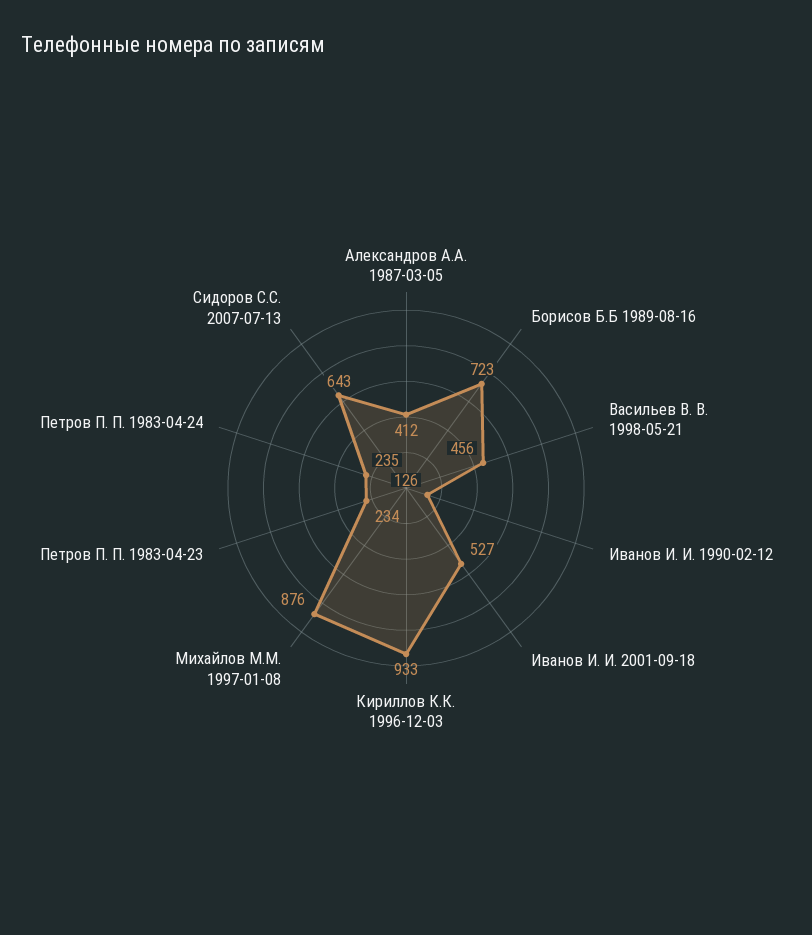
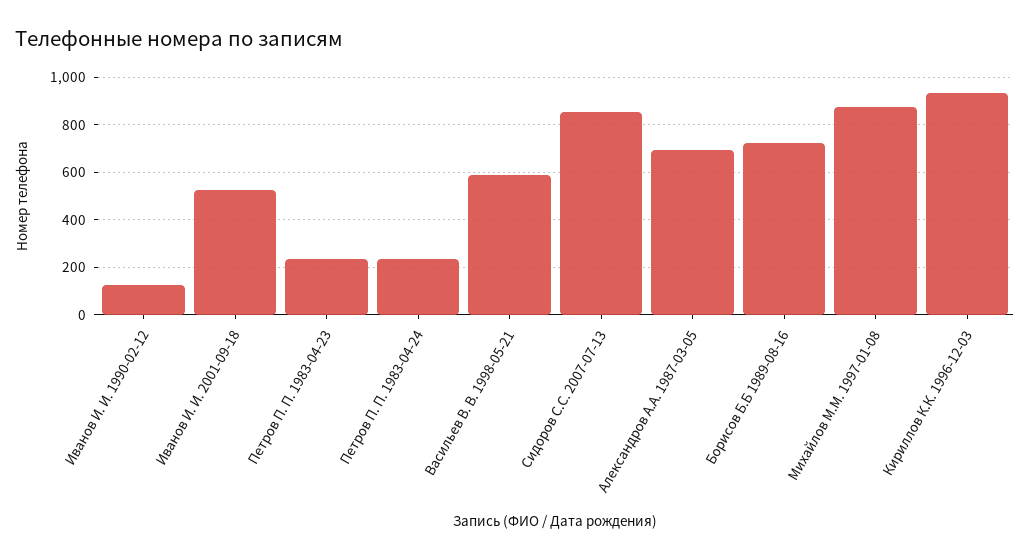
Александров А.А. 1987-03-05: 412 -> 700
Васильев В. В. 1998-05-21: 456 -> 600
Сидоров С.С. 2007-07-13: 643 -> 850

